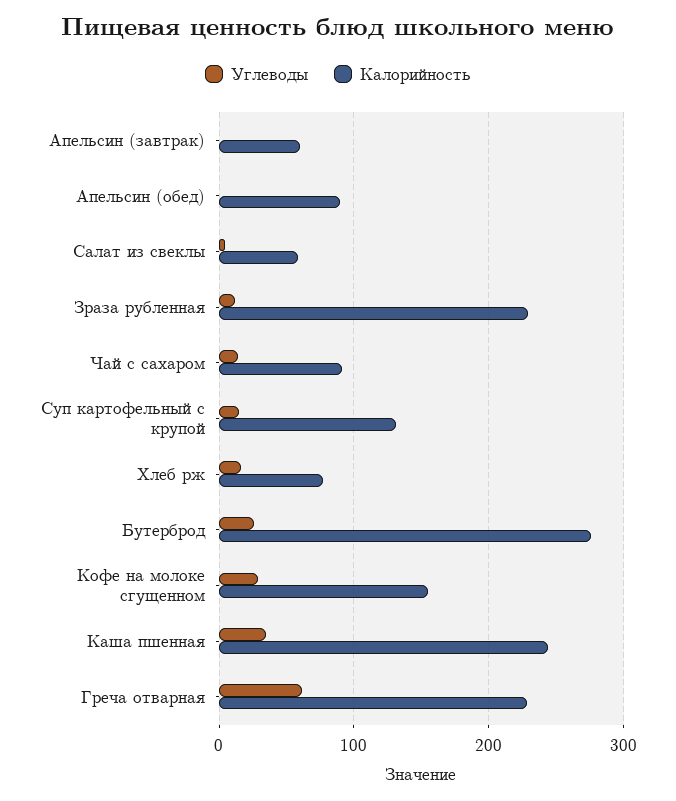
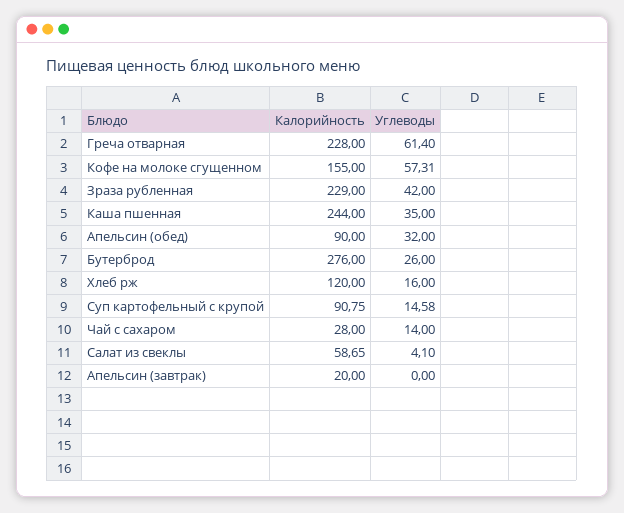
Калорийность, Апельсин (завтрак): 60 -> 20
Углеводы, Апельсин (обед): 0 -> 32
Углеводы, Зраза рубленная: 10 -> 42
Калорийность, Чай с сахаром: 90 -> 28
Калорийность, Суп картофельный с крупой: 130 -> 90.75
Калорийность, Хлеб рж: 80 -> 120
Углеводы, Кофе на молоке сгущенном: 30 -> 57.31

